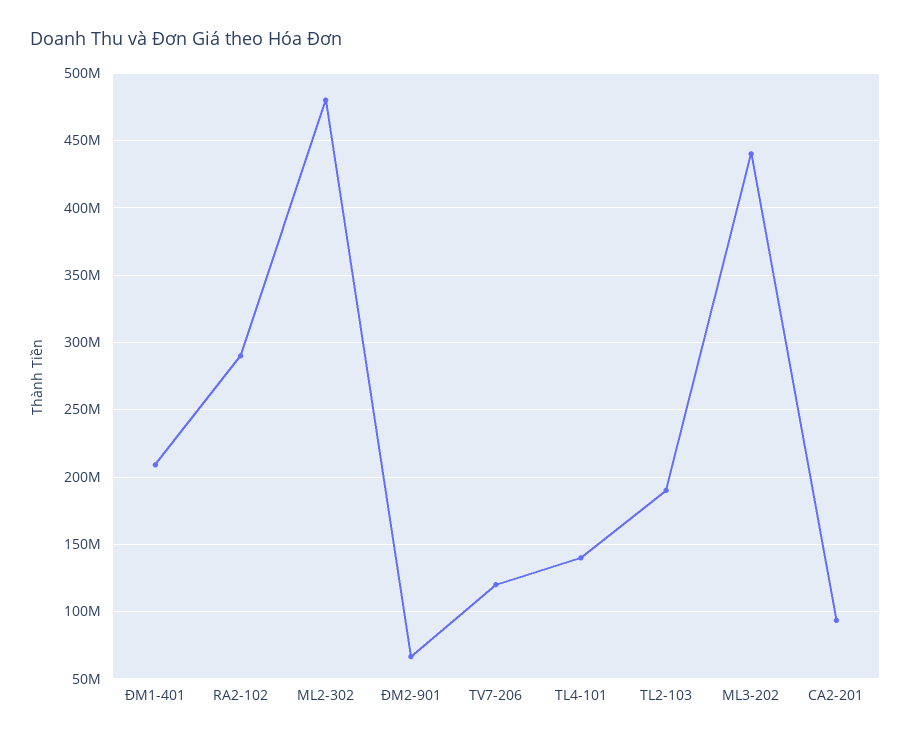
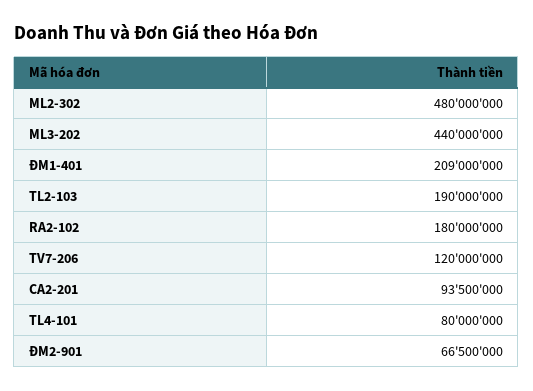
RA2-102: 290000000 -> 180000000
TL4-101: 140000000 -> 80000000

